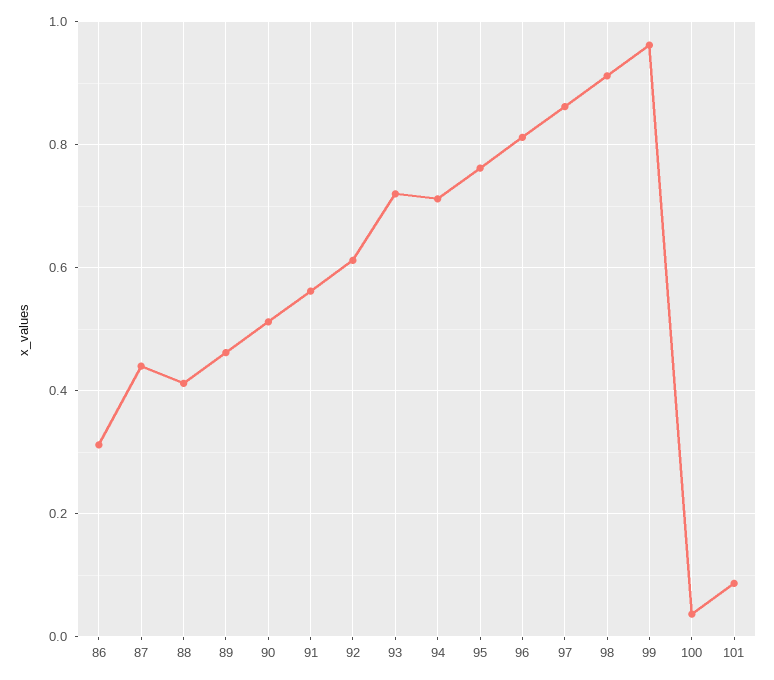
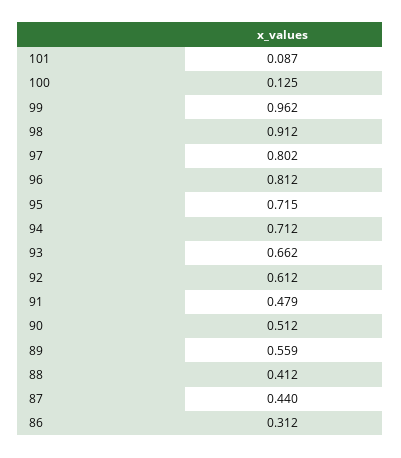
89: 0.46 -> 0.559
91: 0.56 -> 0.479
93: 0.72 -> 0.662
95: 0.76 -> 0.715
97: 0.86 -> 0.802
100: 0.04 -> 0.125

